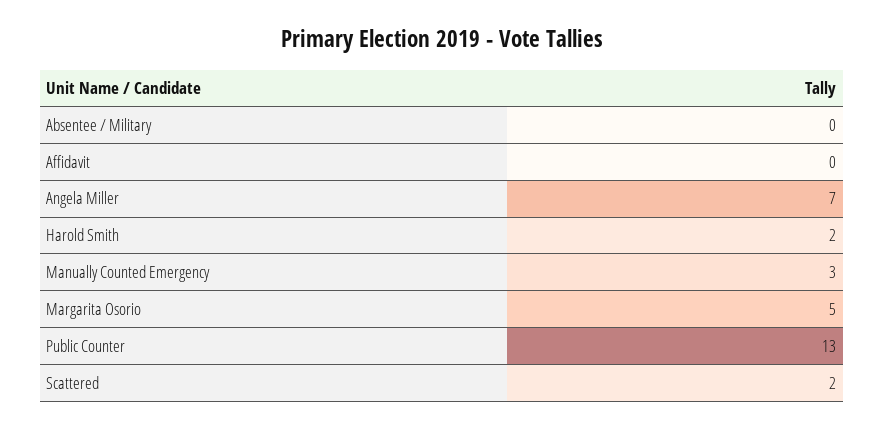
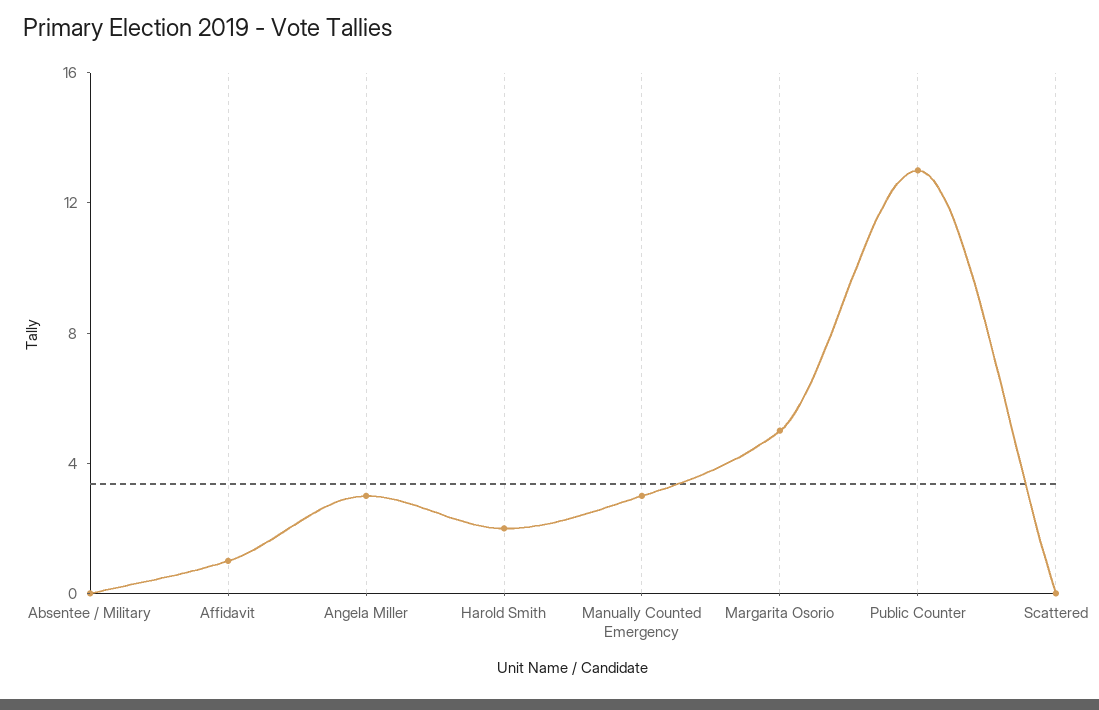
Affidavit: 0 -> 1
Angela Miller: 7 -> 3
Scattered: 2 -> 0

